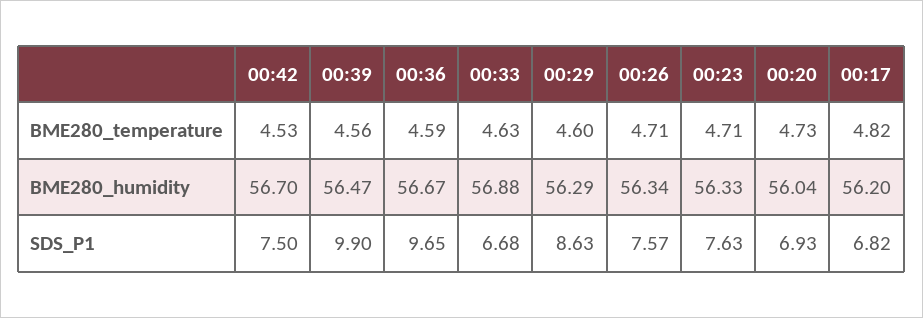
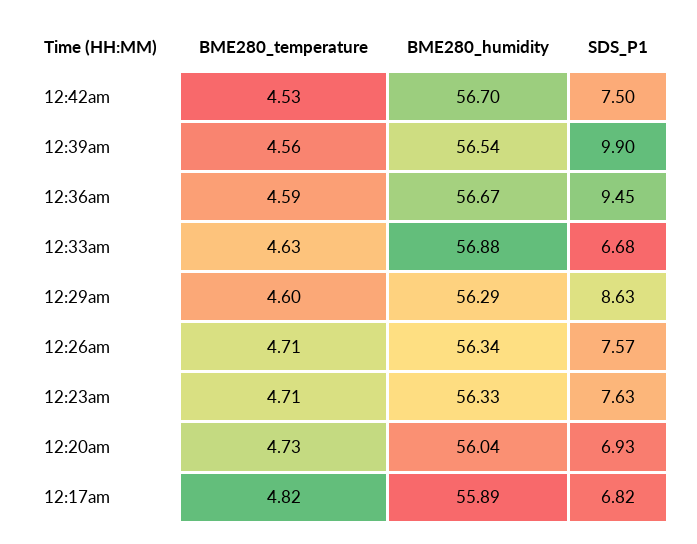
00:39, BME280_humidity: 56.47 -> 56.54
00:17, BME280_humidity: 56.2 -> 55.89
00:36, SDS_P1: 9.65 -> 9.45

